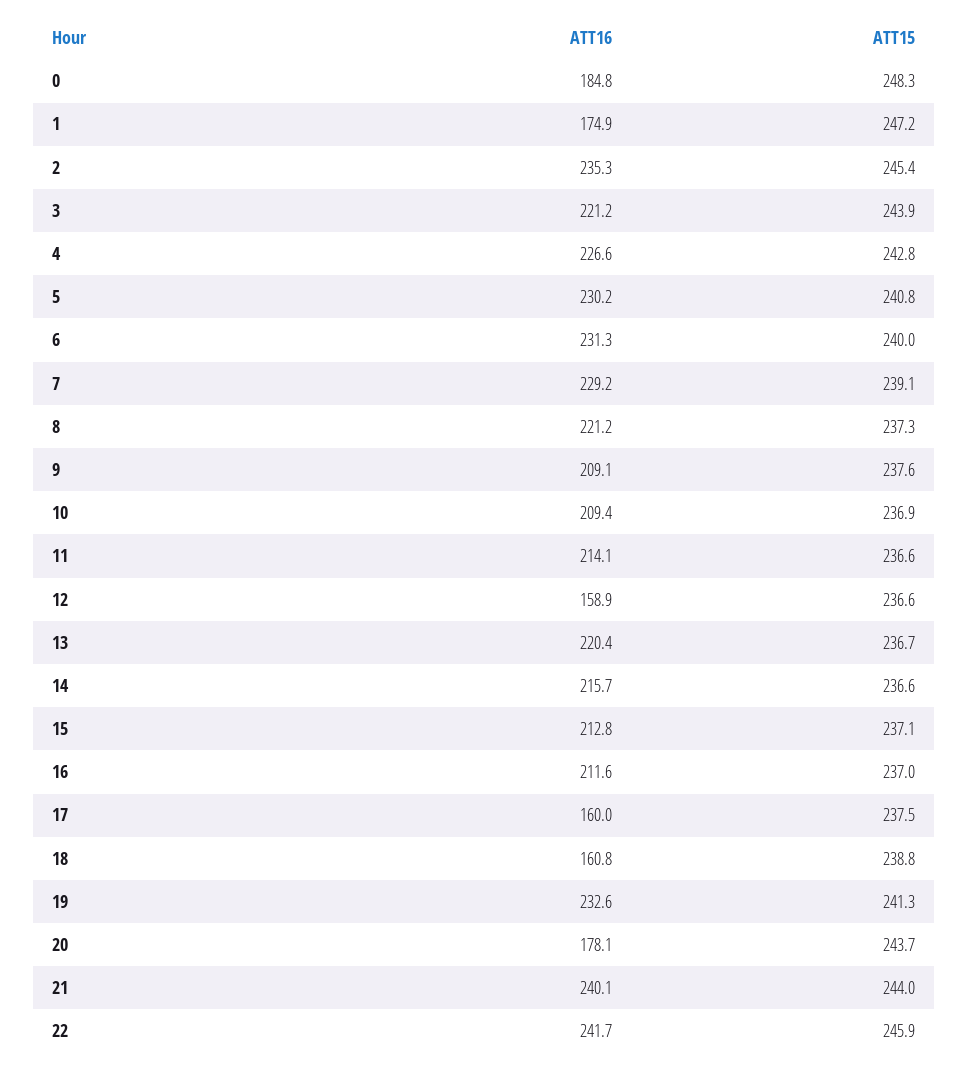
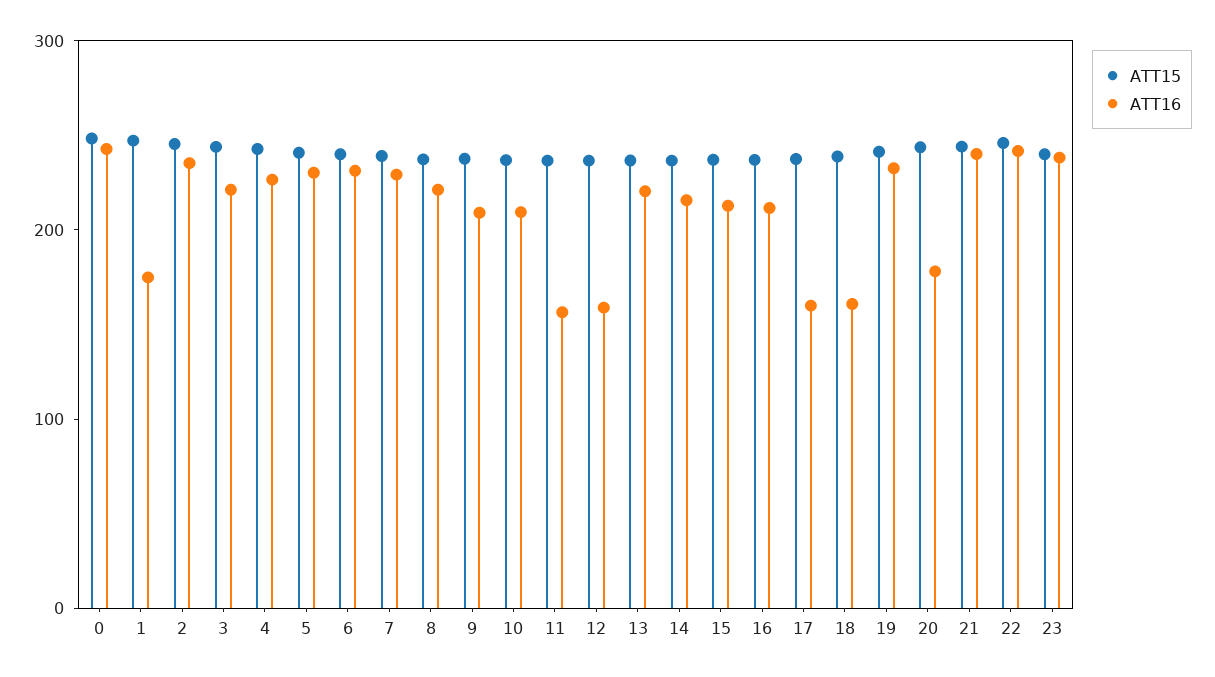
ATT16, 0: 184.8 -> 240
ATT16, 11: 214.1 -> 160
ATT15, 23: none -> 240
ATT16, 23: none -> 240

